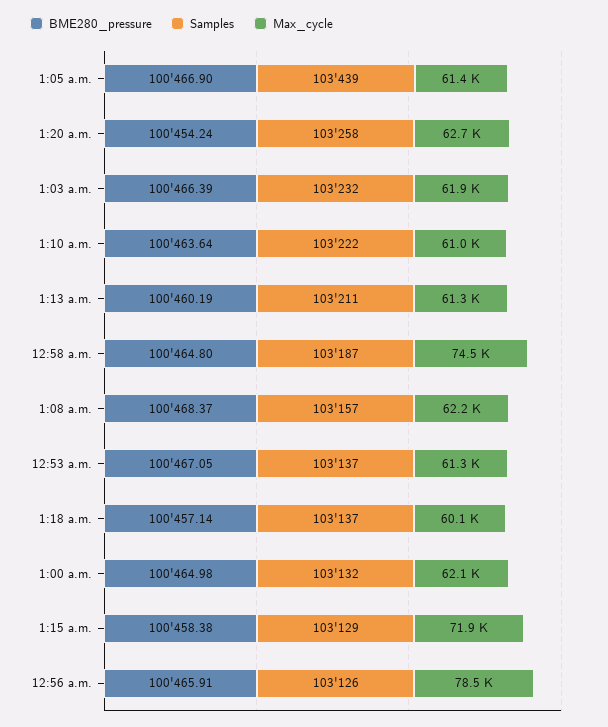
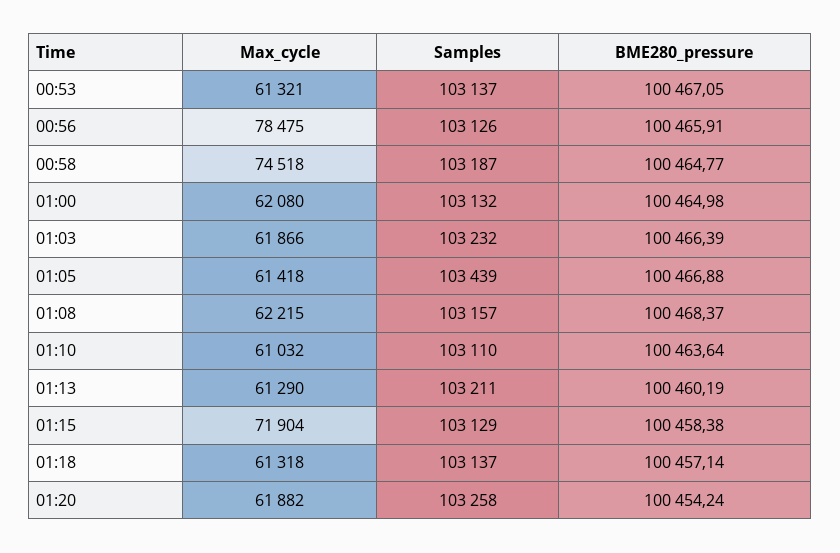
BME280_pressure, 1:05 a.m.: 100466.9 -> 100466.88
Max_cycle, 1:20 a.m.: 62700 -> 61882
Samples, 1:10 a.m.: 103222 -> 103110
BME280_pressure, 12:58 a.m.: 100464.8 -> 100464.77
Max_cycle, 1:18 a.m.: 60100 -> 61318

